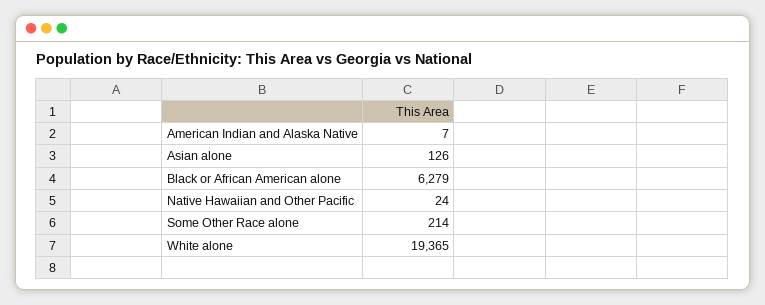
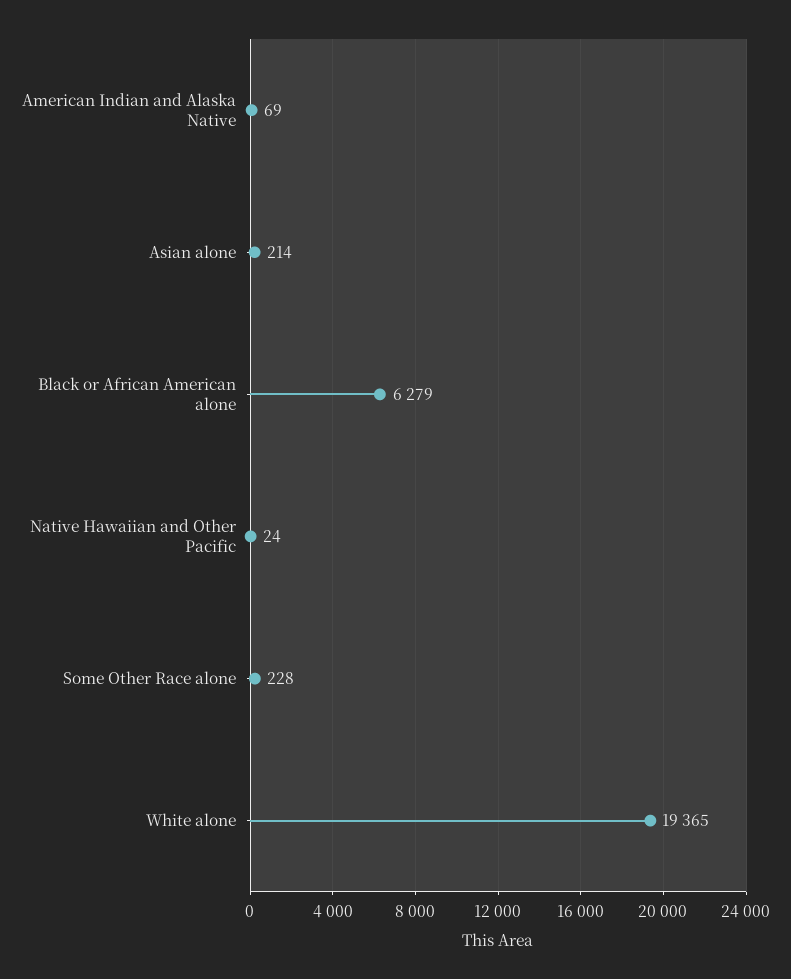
American Indian and Alaska Native: 7 -> 69
Asian alone: 126 -> 214
Some Other Race alone: 214 -> 228

